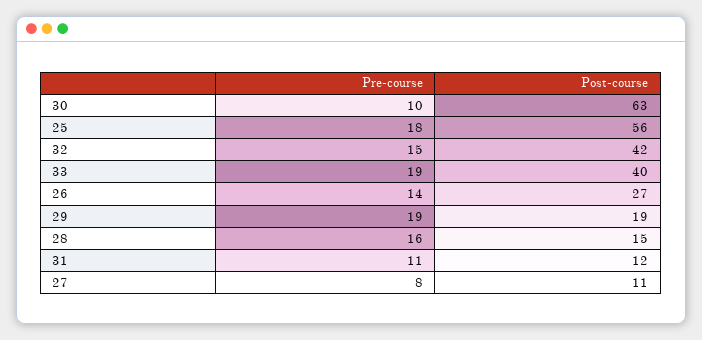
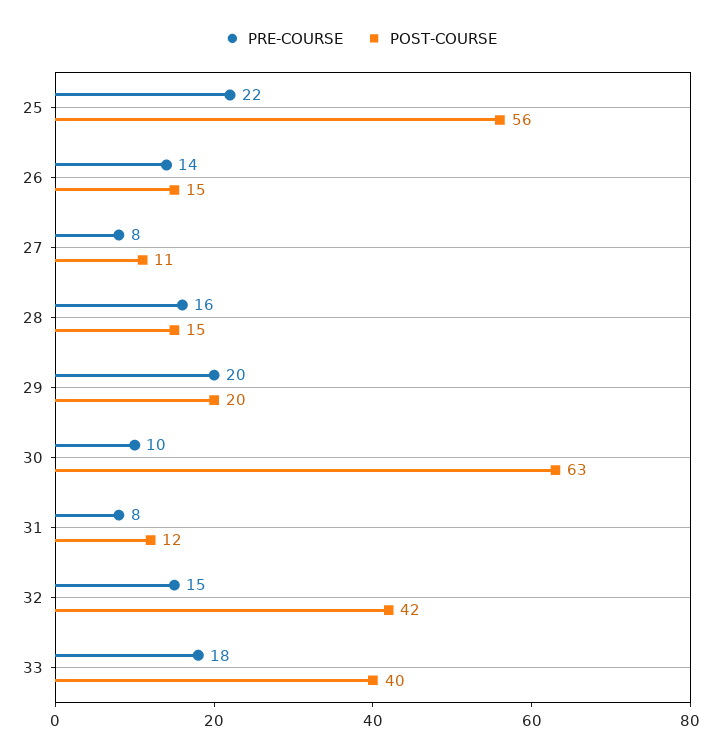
Pre-course, 25: 18 -> 22
Pre-course, 33: 19 -> 18
Post-course, 26: 27 -> 15
Pre-course, 29: 19 -> 20
Post-course, 29: 19 -> 20
Pre-course, 31: 11 -> 8

